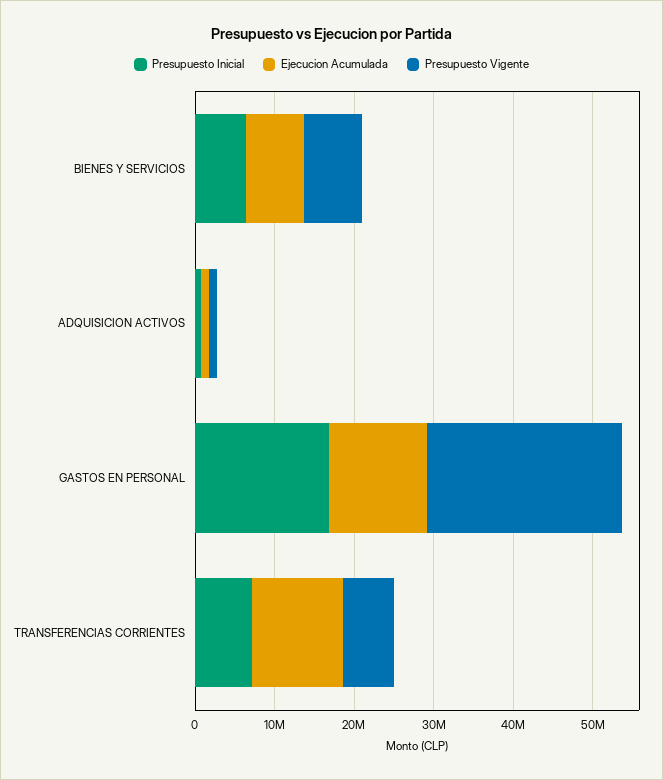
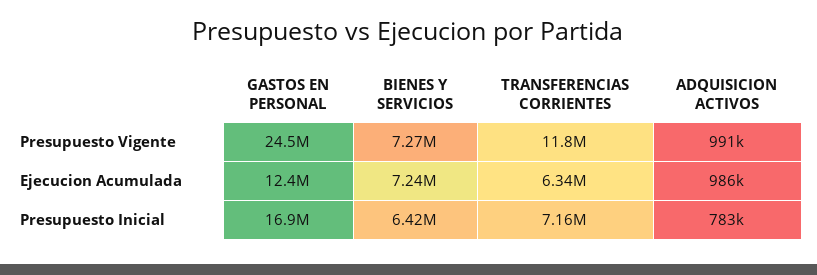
Ejecucion Acumulada, TRANSFERENCIAS CORRIENTES: 12000000 -> 6340000
Presupuesto Vigente, TRANSFERENCIAS CORRIENTES: 6000000 -> 11800000

